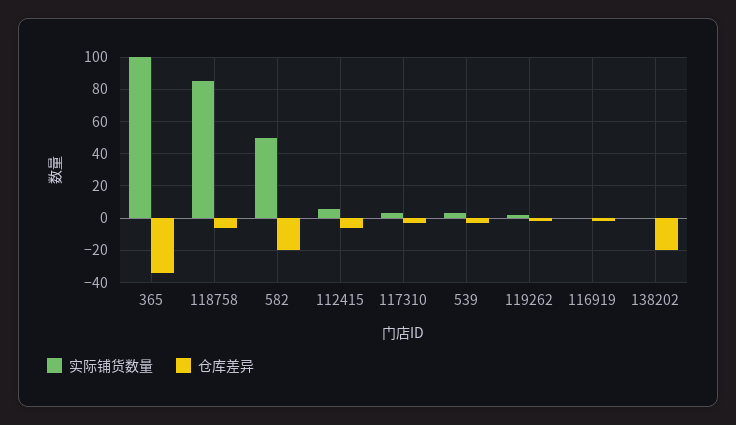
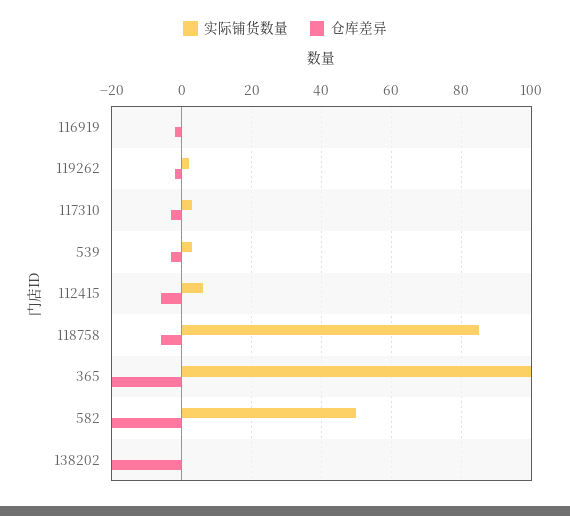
仓库差异, 365: -35 -> -20

